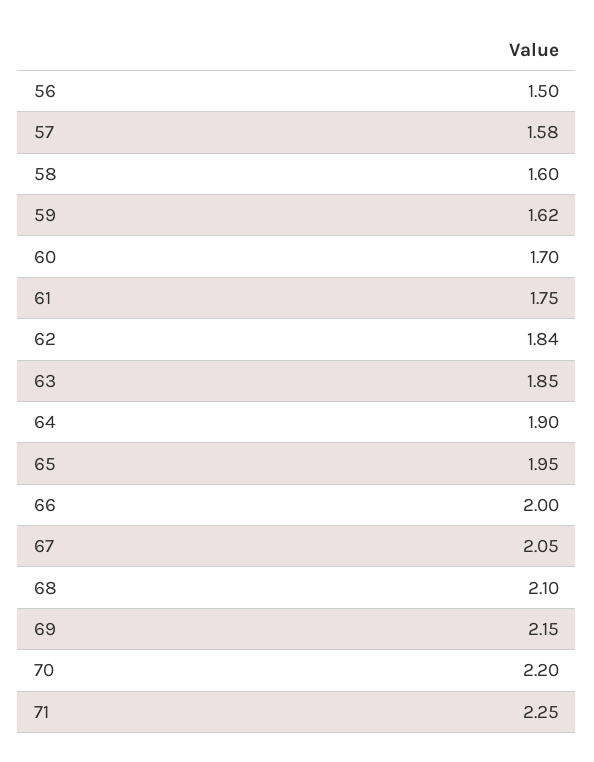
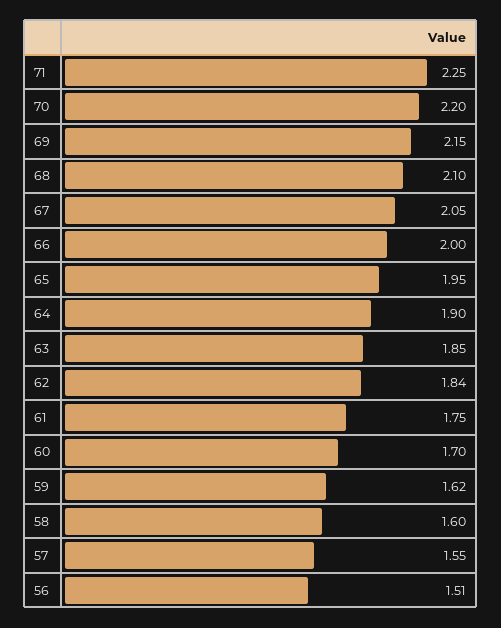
56: 1.5 -> 1.51
57: 1.58 -> 1.55

